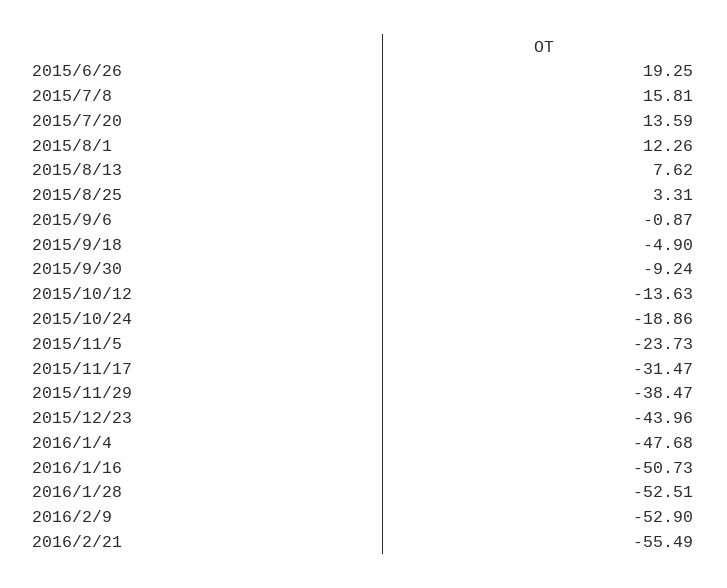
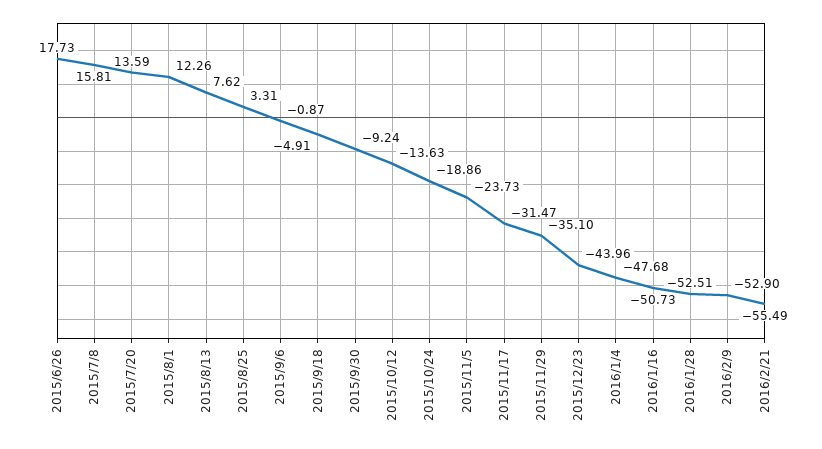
2015/6/26: 19.25 -> 17.73
2015/9/18: -4.9 -> -4.91
2015/11/29: -38.47 -> -35.1

